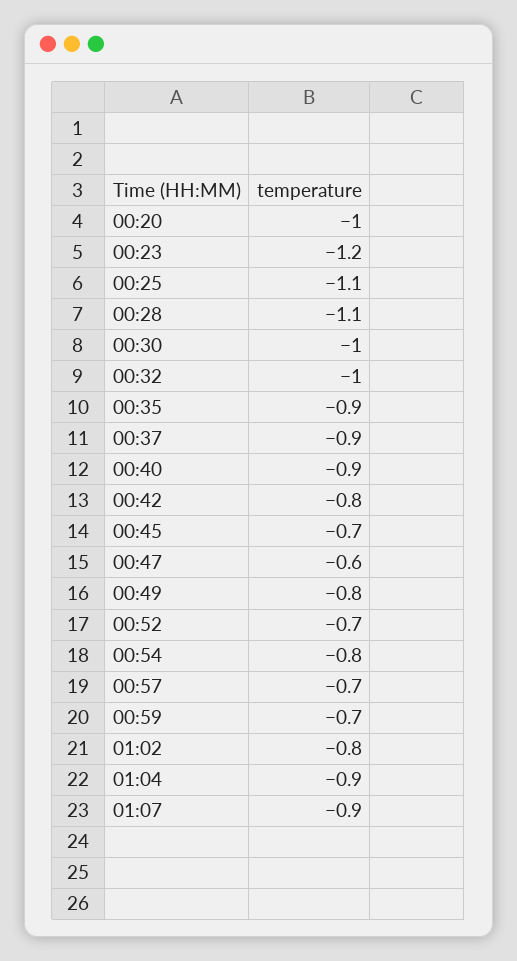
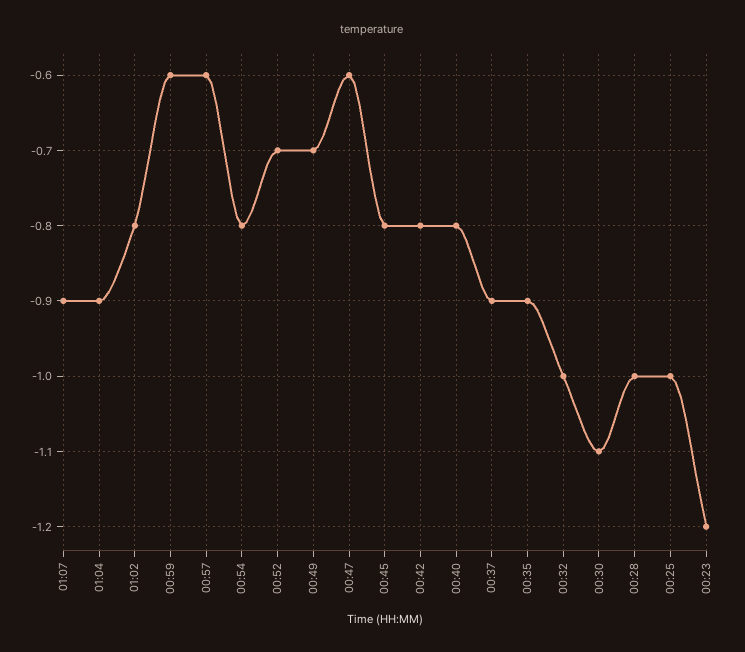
00:20: -1 -> none
00:25: -1.1 -> -1
00:28: -1.1 -> -1
00:30: -1 -> -1.1
00:40: -0.9 -> -0.8
00:45: -0.7 -> -0.8
00:49: -0.8 -> -0.7
00:57: -0.7 -> -0.6
00:59: -0.7 -> -0.6

